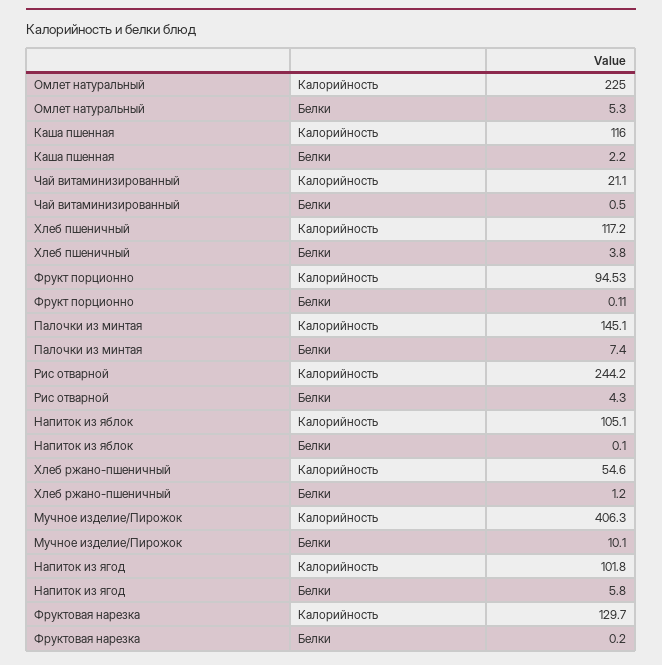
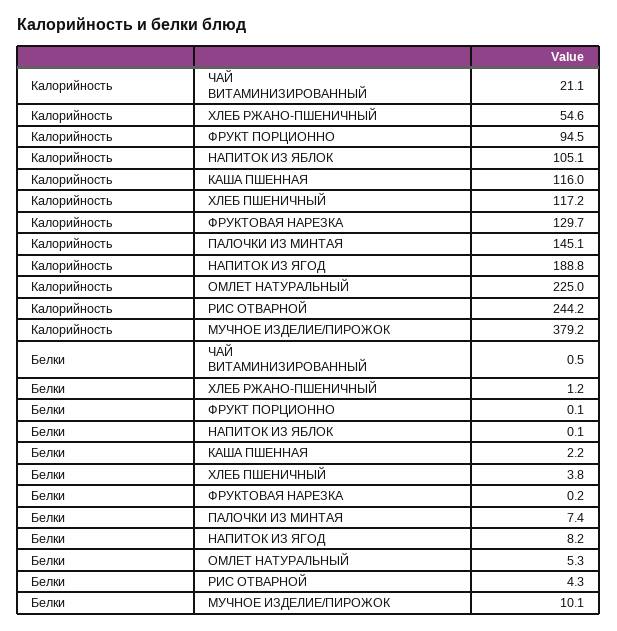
Мучное изделие/Пирожок, Калорийность: 406.3 -> 379.2
Напиток из ягод, Калорийность: 101.8 -> 188.8
Напиток из ягод, Белки: 5.8 -> 8.2

